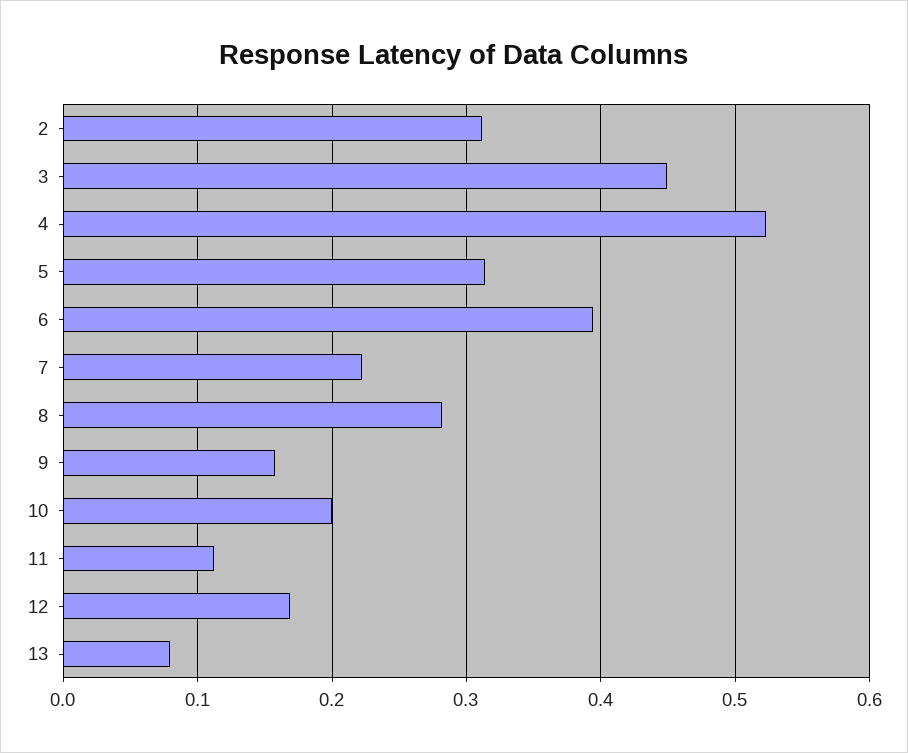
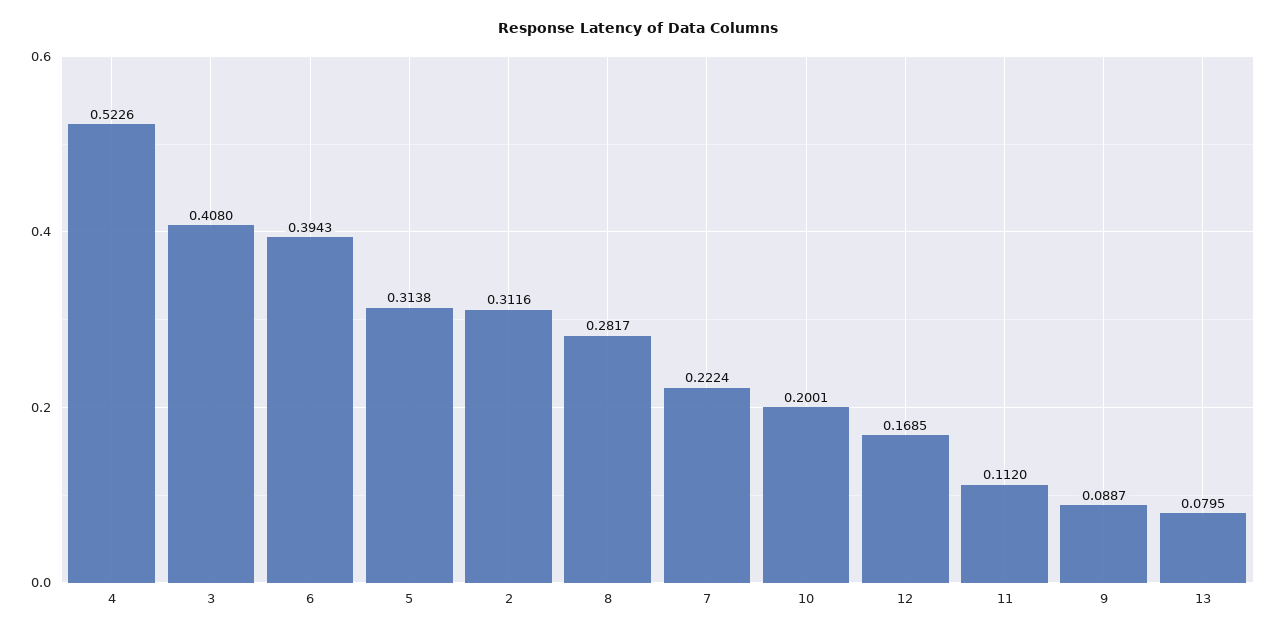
3: 0.45 -> 0.408
9: 0.16 -> 0.0887

